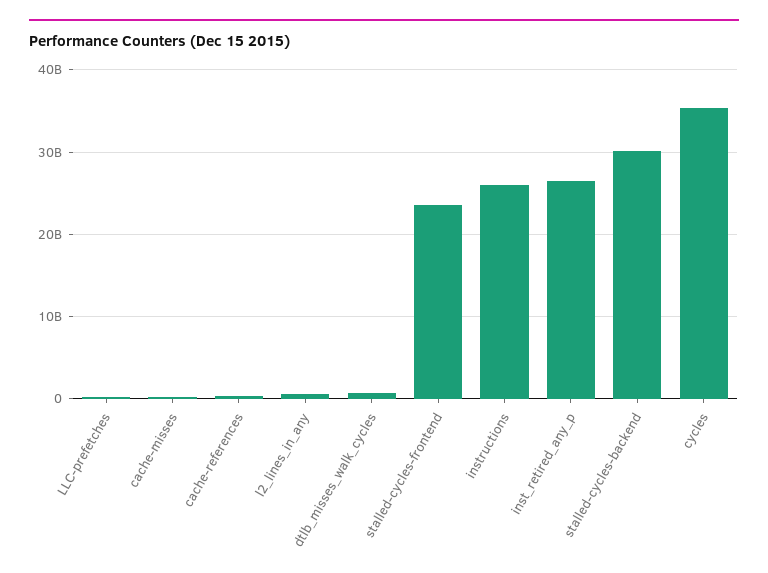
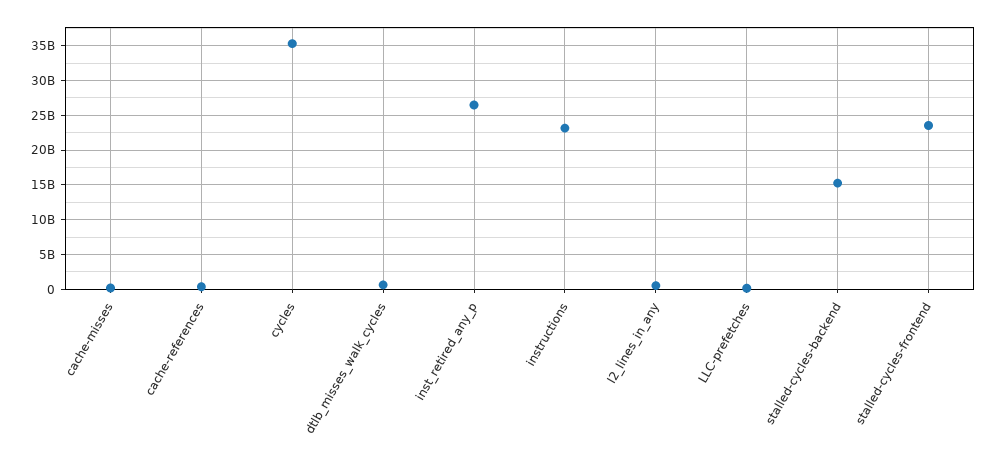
instructions: 26000000000 -> 23000000000
stalled-cycles-backend: 30000000000 -> 15000000000

